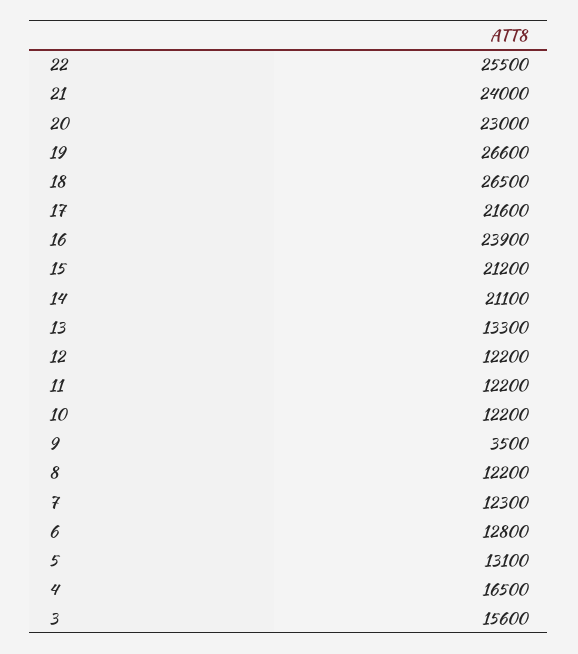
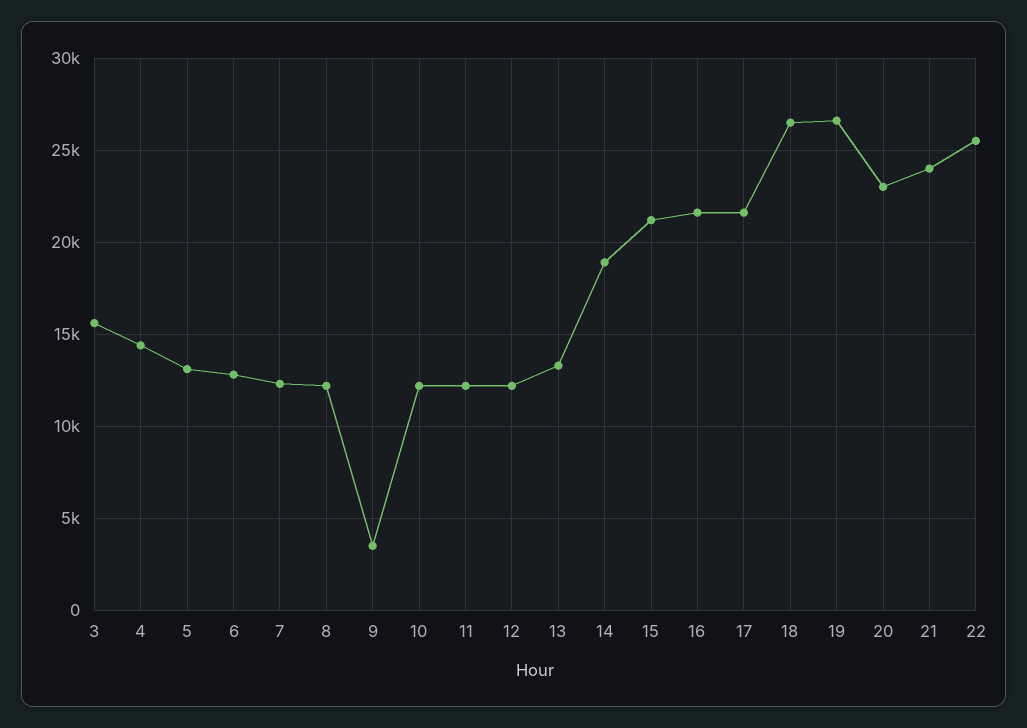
16: 23900 -> 21500
14: 21100 -> 19000
4: 16500 -> 14500

